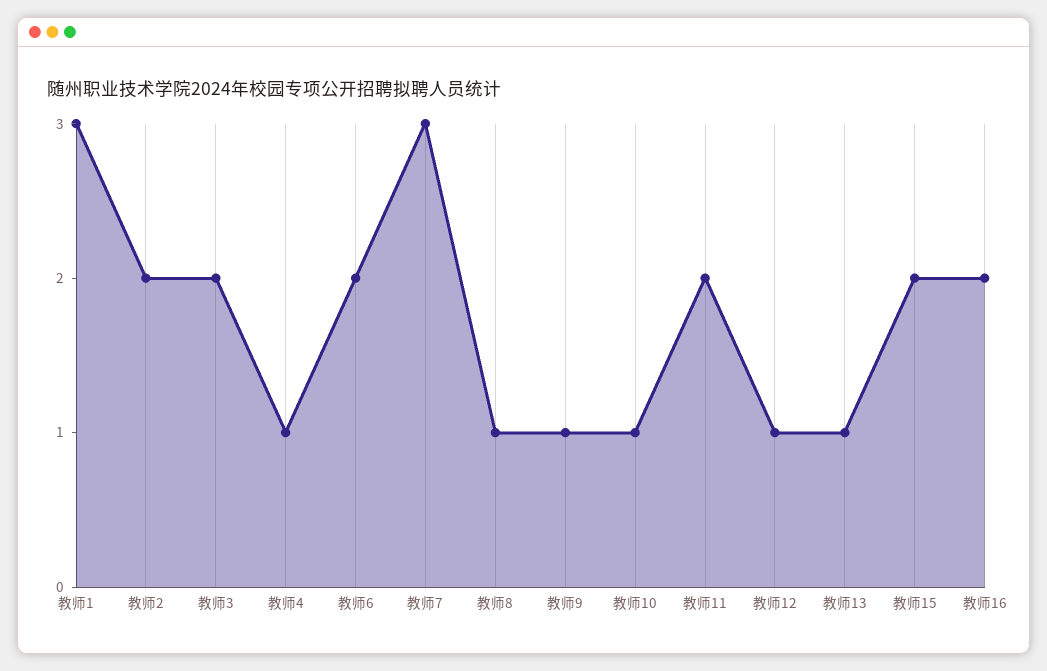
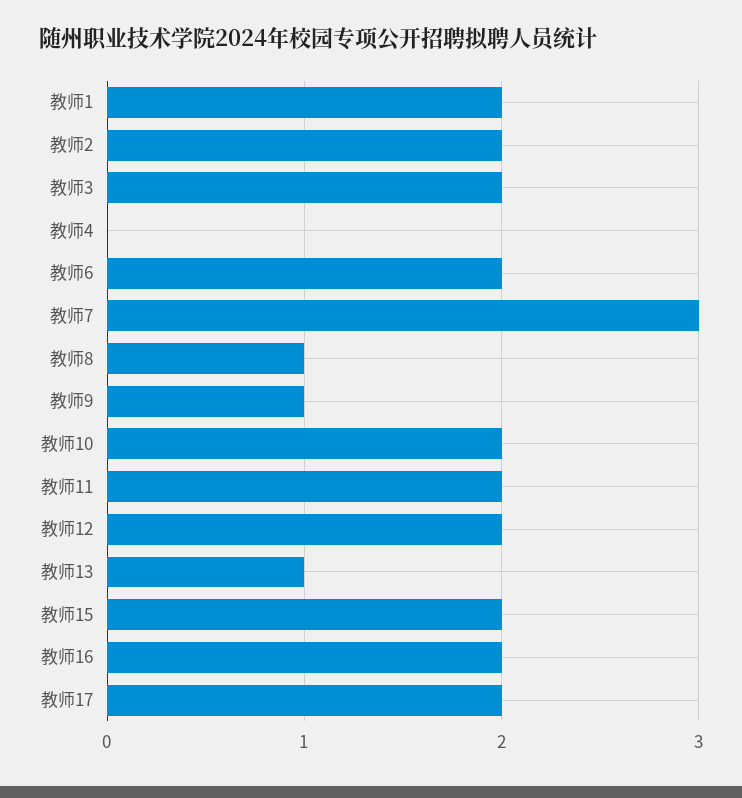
教师1: 3 -> 2
教师4: 1 -> 0
教师10: 1 -> 2
教师12: 1 -> 2
教师17: none -> 2

